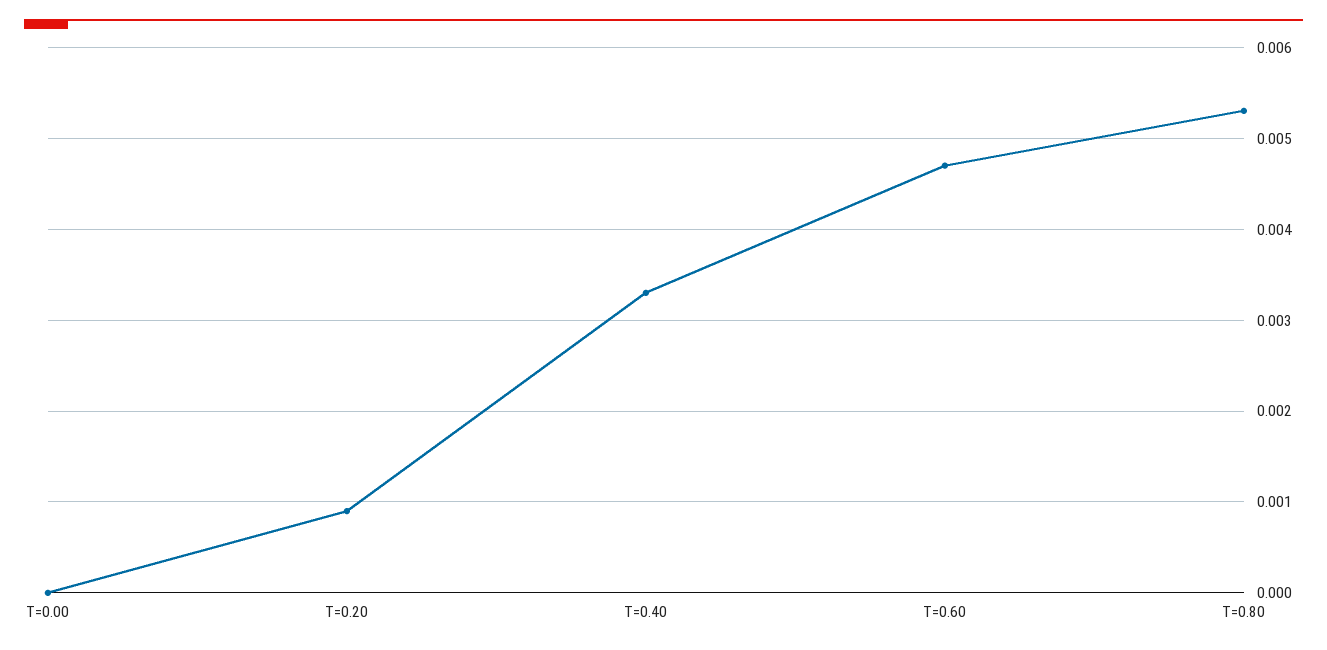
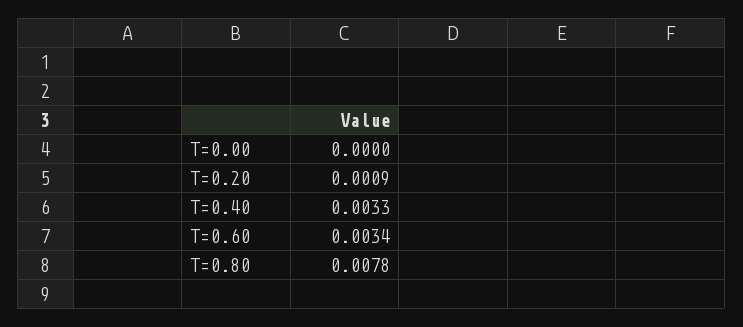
T=0.60: 0.0047 -> 0.0034
T=0.80: 0.0053 -> 0.0078

